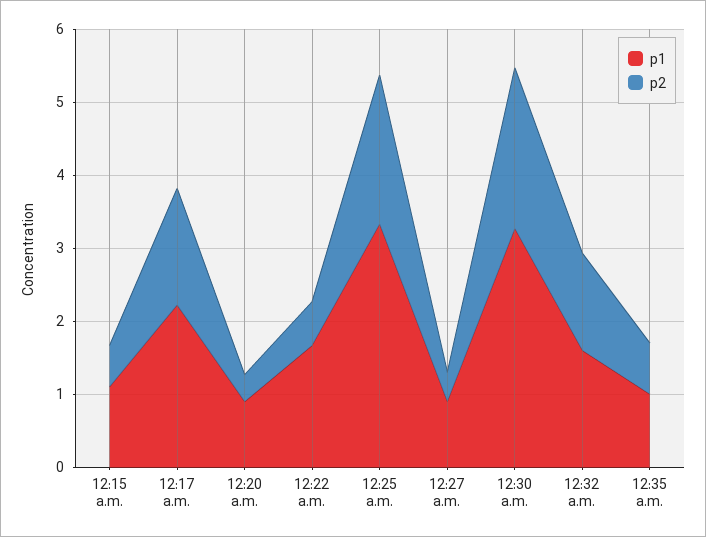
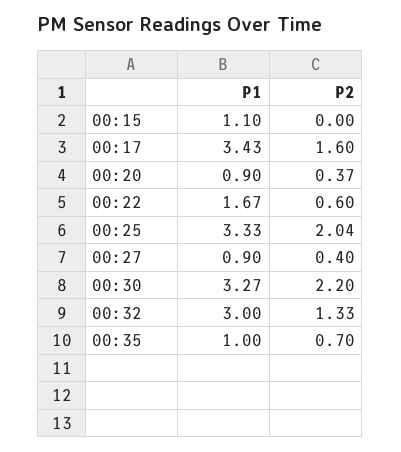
p2, 12:15 a.m.: 0.6 -> 0
p1, 12:17 a.m.: 2.2 -> 3.43
p1, 12:32 a.m.: 1.6 -> 3

